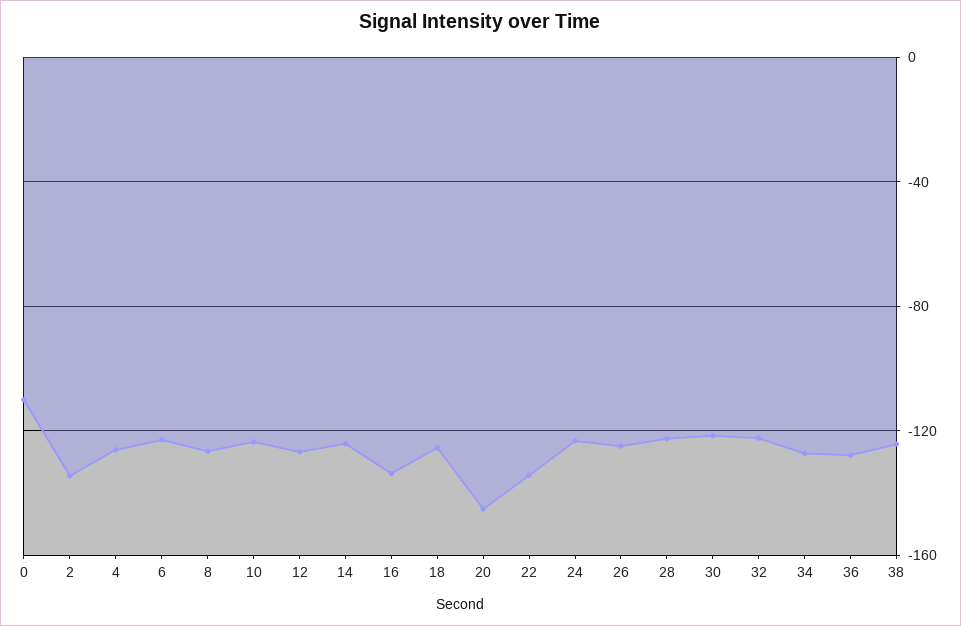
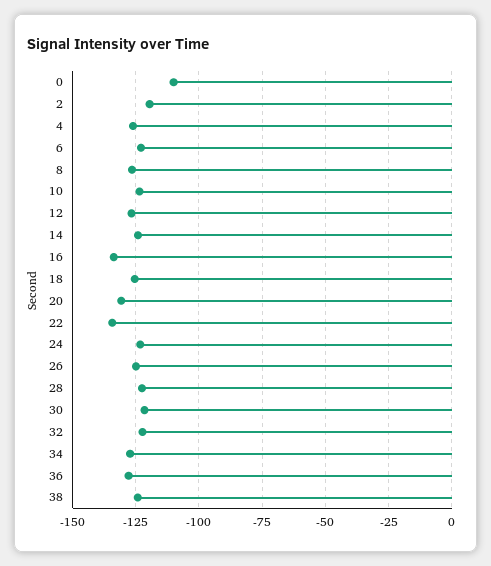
2: -135 -> -120
20: -145 -> -130

